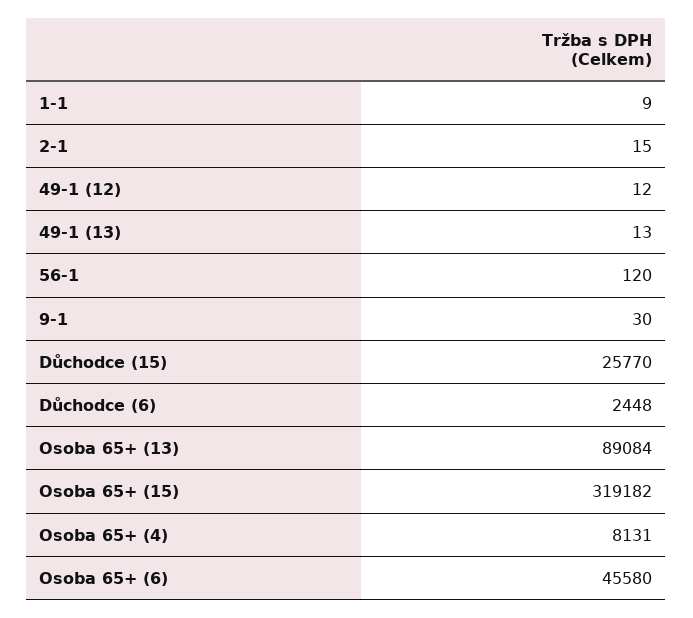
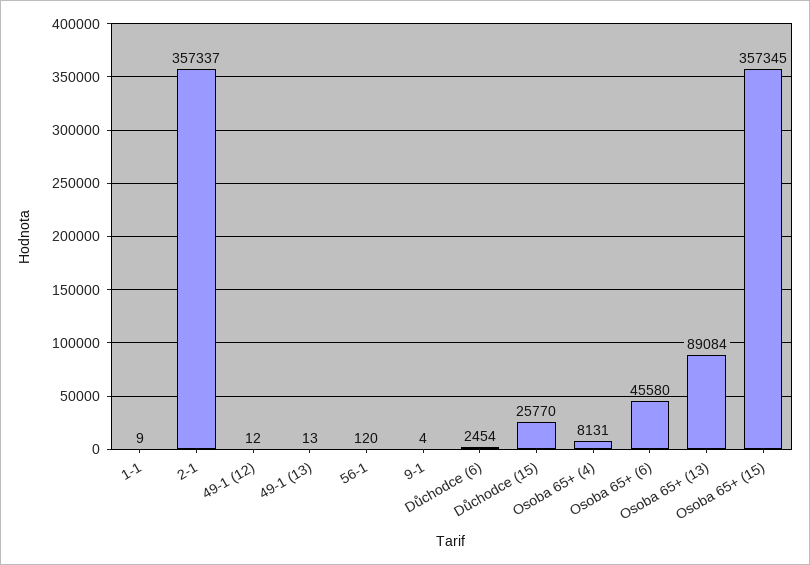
2-1: 15 -> 357337
9-1: 30 -> 4
Důchodce (6): 2448 -> 2454
Osoba 65+ (15): 319182 -> 357345

